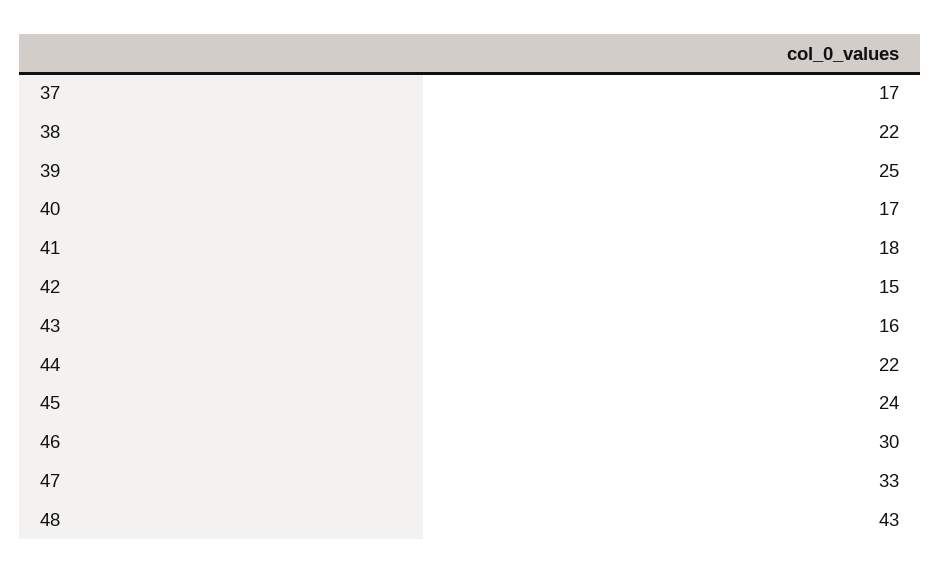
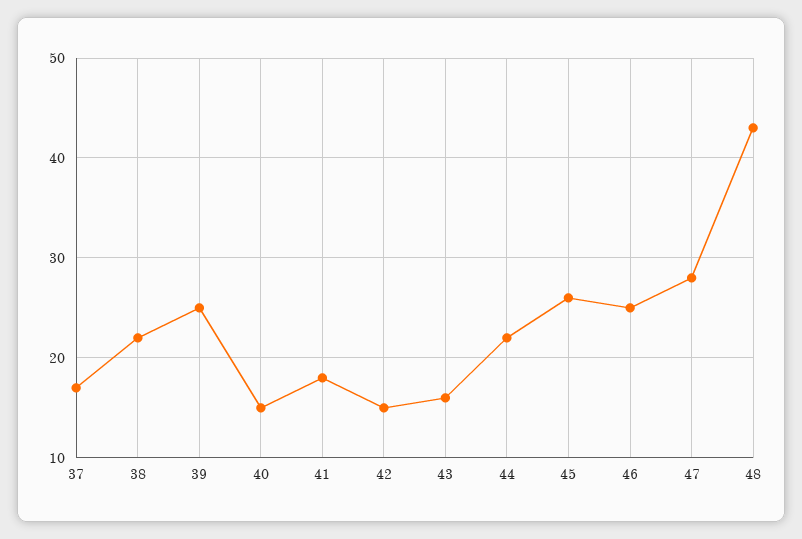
40: 17 -> 15
45: 24 -> 26
46: 30 -> 25
47: 33 -> 28

